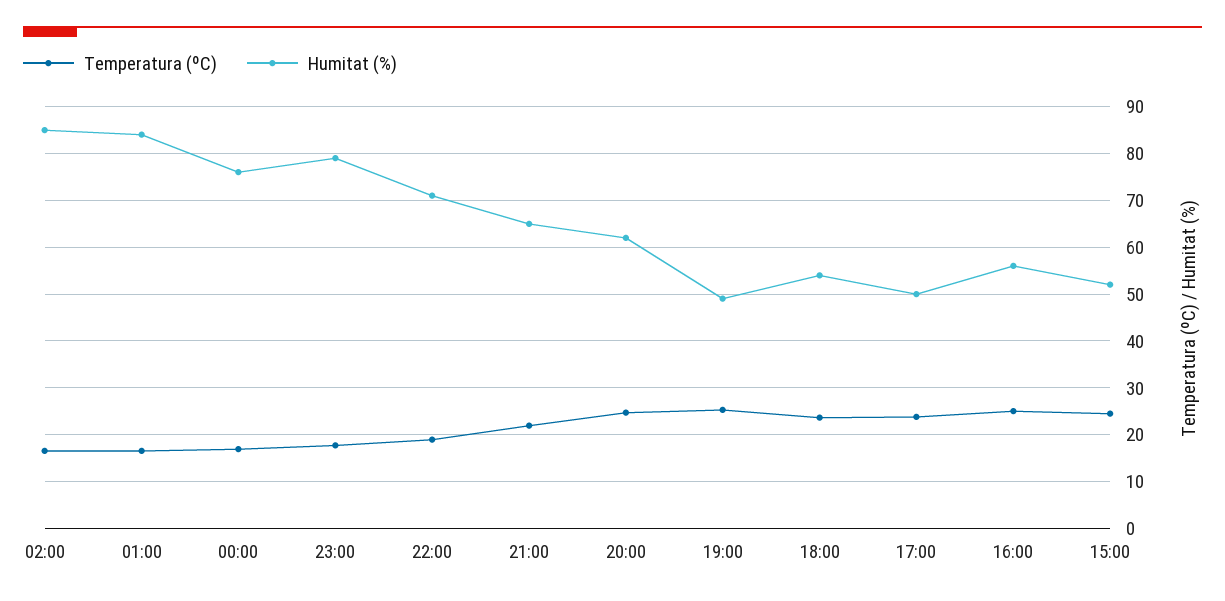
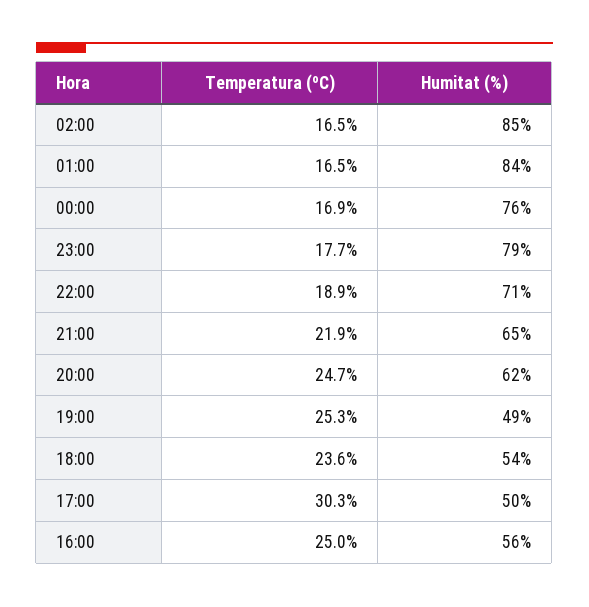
Temperatura (ºC), 17:00: 24 -> 30.3
Temperatura (ºC), 15:00: 24 -> none
Humitat (%), 15:00: 52 -> none

